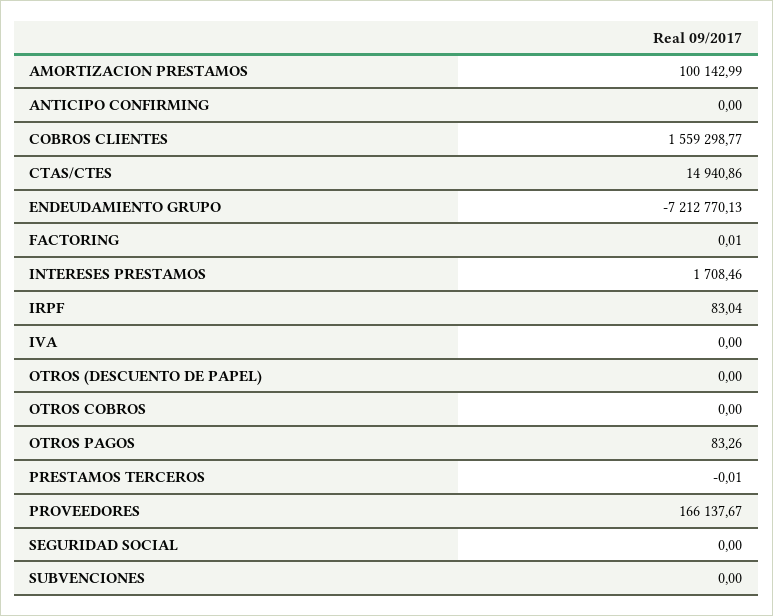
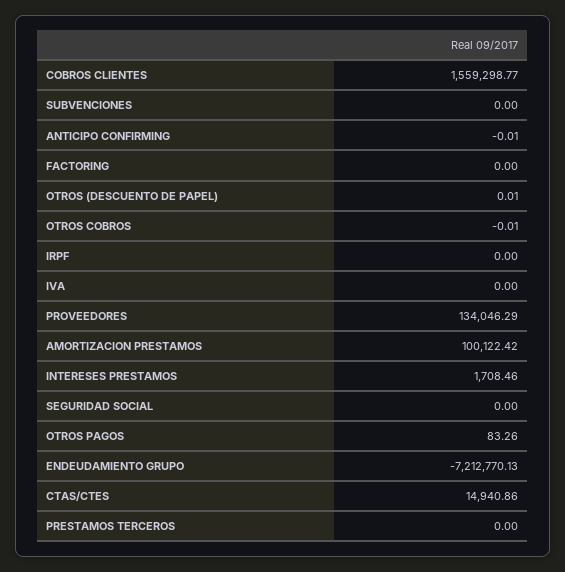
AMORTIZACION PRESTAMOS: 100142.99 -> 100122.42
ANTICIPO CONFIRMING: 0 -> -0.01
FACTORING: 0.01 -> 0
IRPF: 83.04 -> 0
OTROS (DESCUENTO DE PAPEL): 0 -> 0.01
OTROS COBROS: 0 -> -0.01
PRESTAMOS TERCEROS: -0.01 -> 0
PROVEEDORES: 166137.67 -> 134046.29

